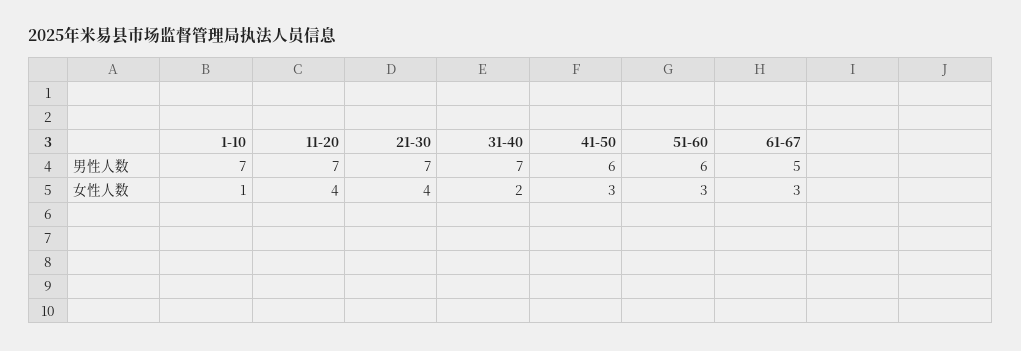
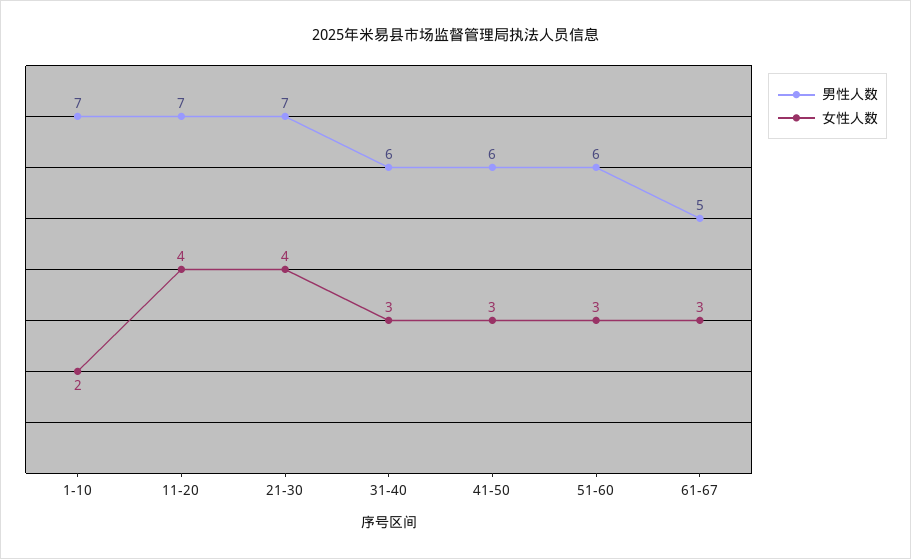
男性人数, 31-40: 7 -> 6
女性人数, 1-10: 1 -> 2
女性人数, 31-40: 2 -> 3

